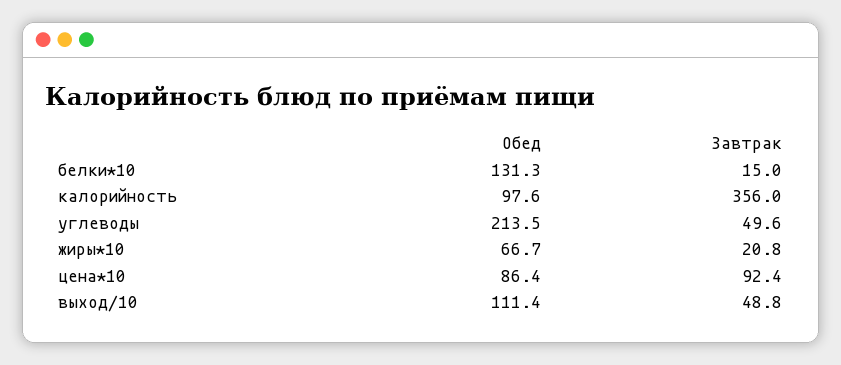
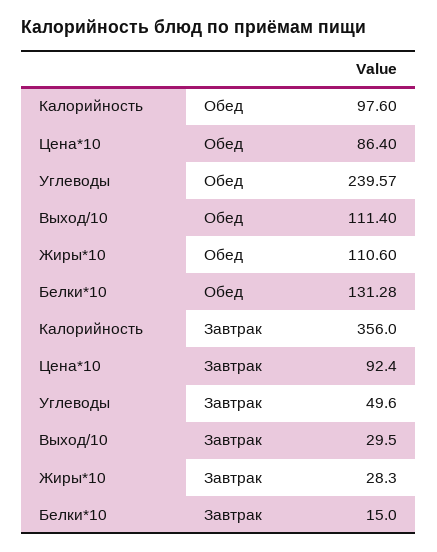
Обед, углеводы: 213.5 -> 239.57
Обед, жиры*10: 66.7 -> 110.6
Завтрак, жиры*10: 20.8 -> 28.3
Завтрак, выход/10: 48.8 -> 29.5

